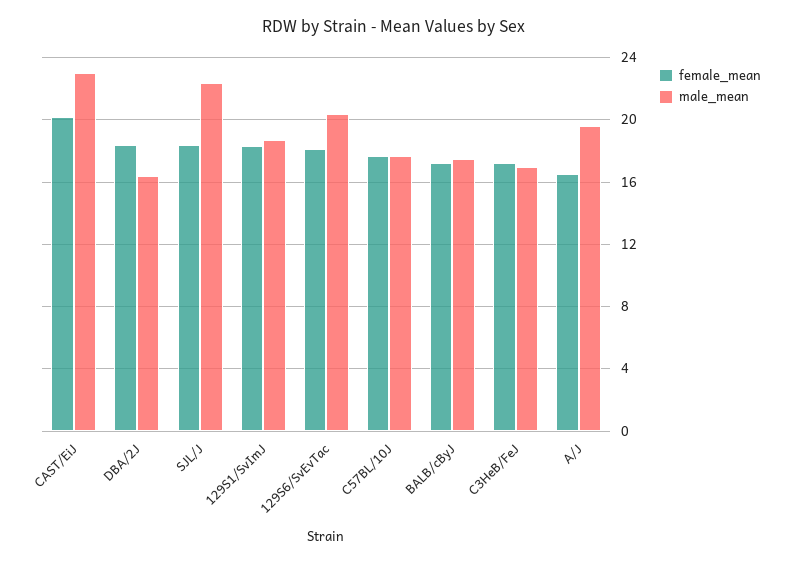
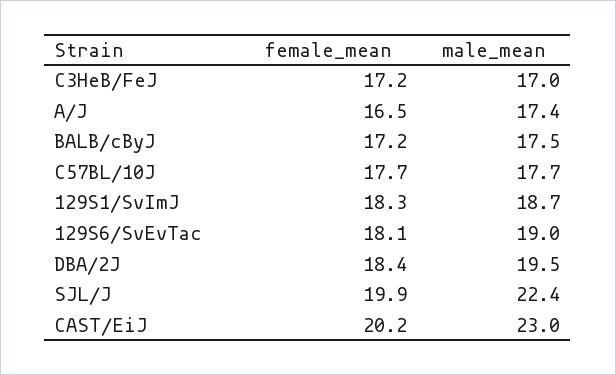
male_mean, DBA/2J: 16.5 -> 19.5
female_mean, SJL/J: 18.5 -> 19.9
male_mean, 129S6/SvEvTac: 20.5 -> 19
male_mean, A/J: 19.5 -> 17.4

